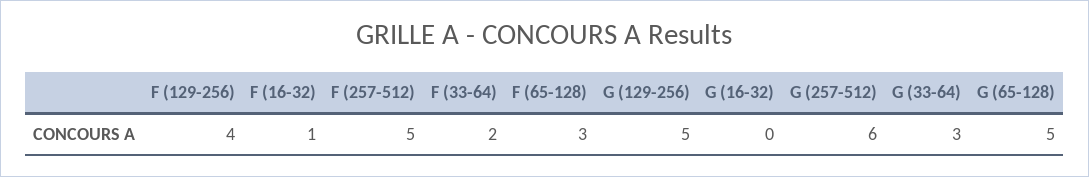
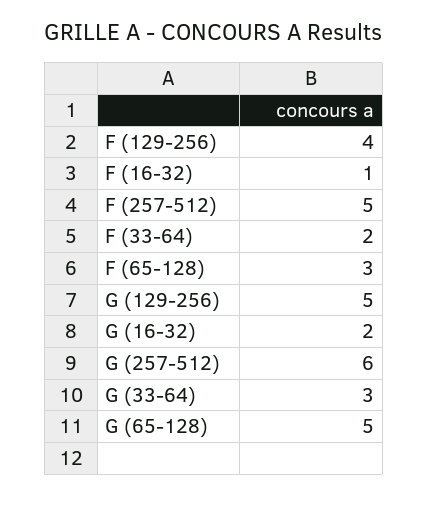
G (16-32): 0 -> 2

